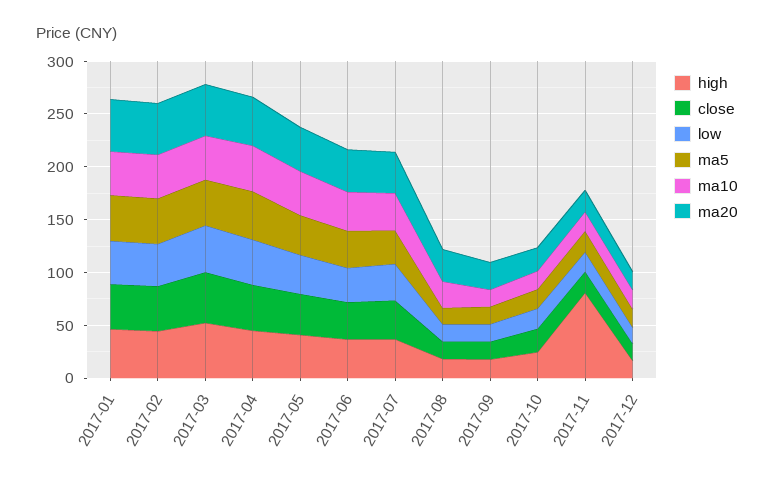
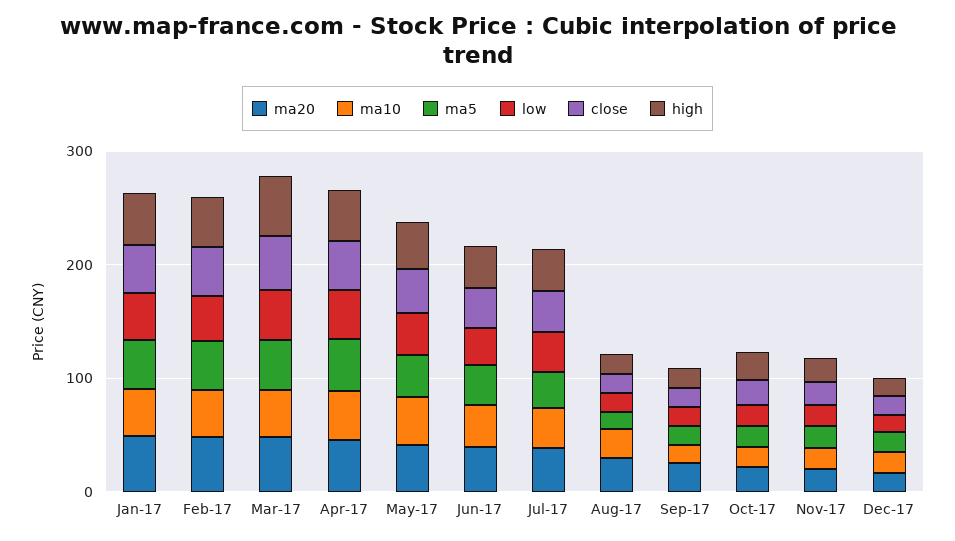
high, 2017-11: 80 -> 20

